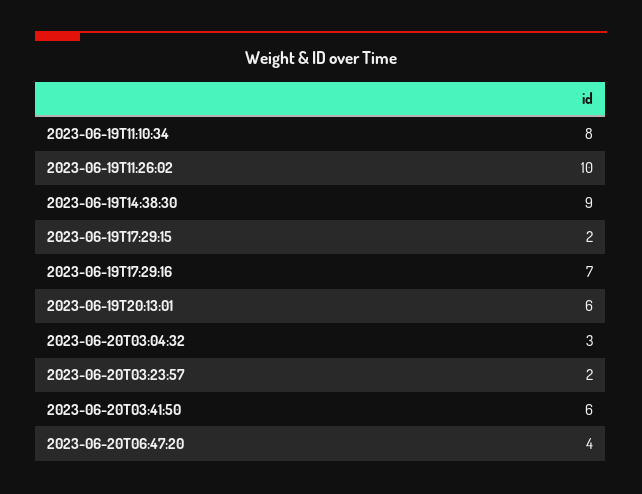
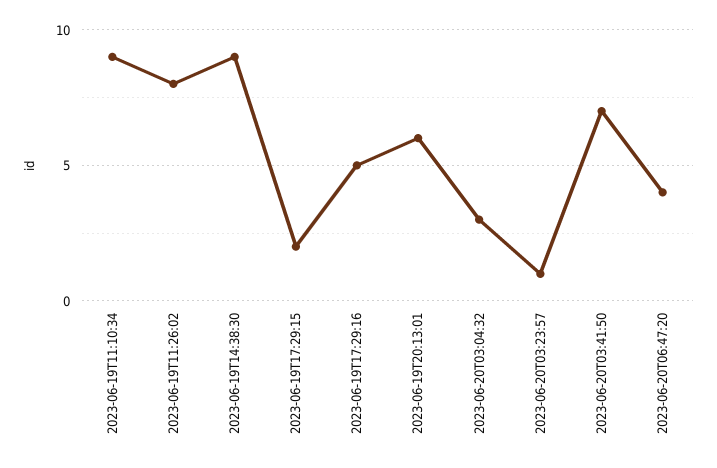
2023-06-19T11:10:34: 8 -> 9
2023-06-19T11:26:02: 10 -> 8
2023-06-19T17:29:16: 7 -> 5
2023-06-20T03:23:57: 2 -> 1
2023-06-20T03:41:50: 6 -> 7

